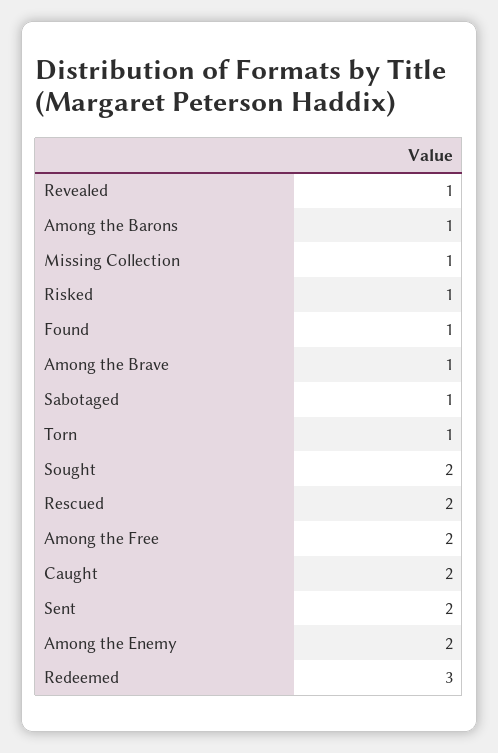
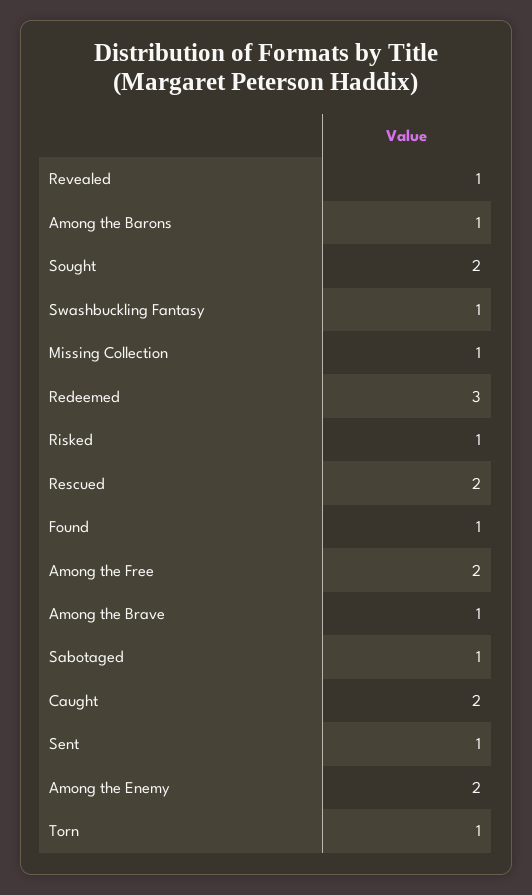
Sent: 2 -> 1
Swashbuckling Fantasy: none -> 1

